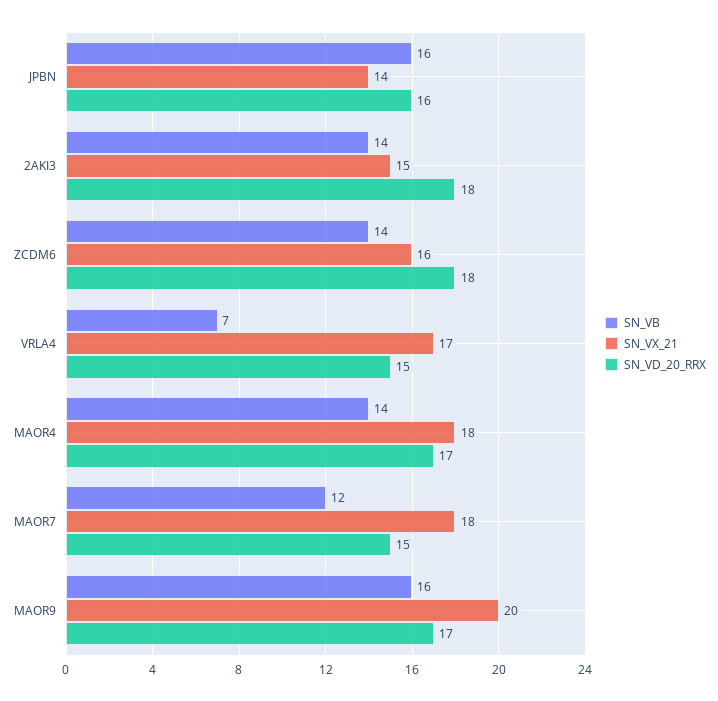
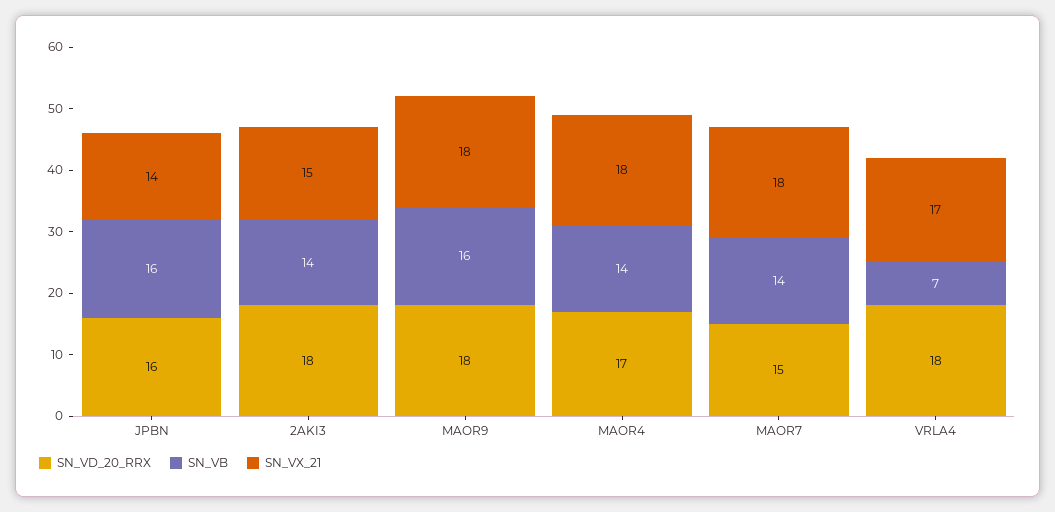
SN_VB, ZCDM6: 14 -> none
SN_VX_21, ZCDM6: 16 -> none
SN_VD_20_RRX, ZCDM6: 18 -> none
SN_VD_20_RRX, VRLA4: 15 -> 18
SN_VB, MAOR7: 12 -> 14
SN_VX_21, MAOR9: 20 -> 18
SN_VD_20_RRX, MAOR9: 17 -> 18

